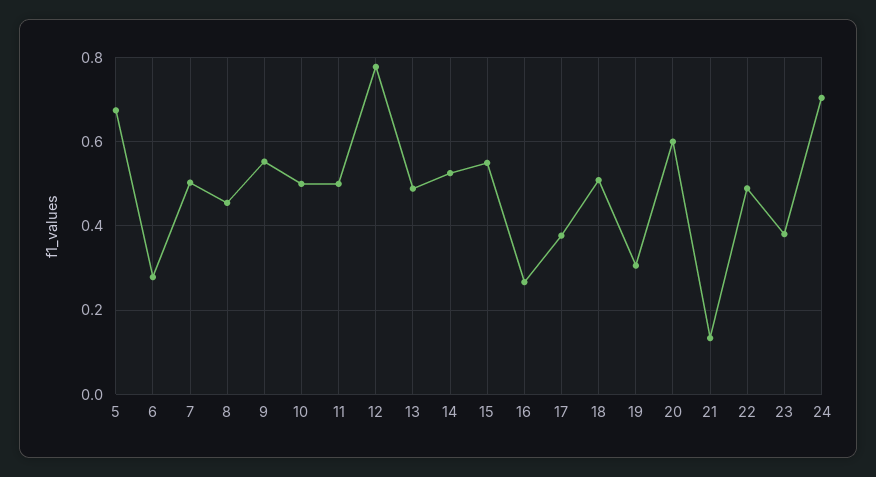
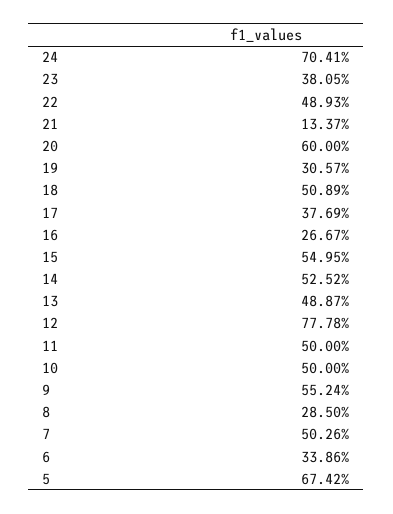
6: 0.28 -> 0.3386
8: 0.46 -> 0.285

